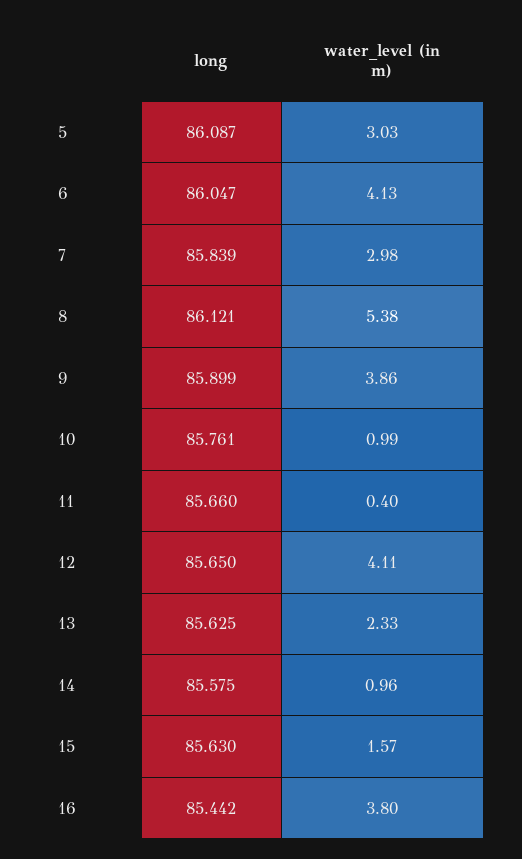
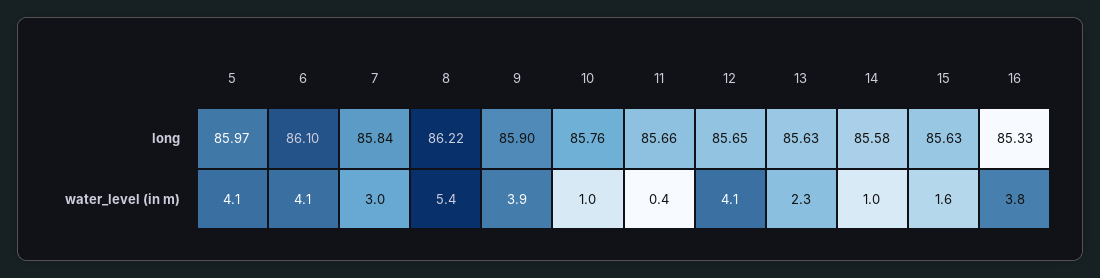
long, 5: 86.087 -> 85.97
water_level (in m), 5: 3.03 -> 4.1
long, 6: 86.047 -> 86.1
long, 8: 86.121 -> 86.22
long, 16: 85.442 -> 85.33

